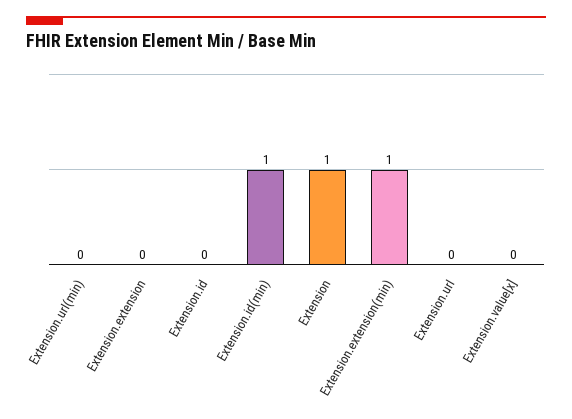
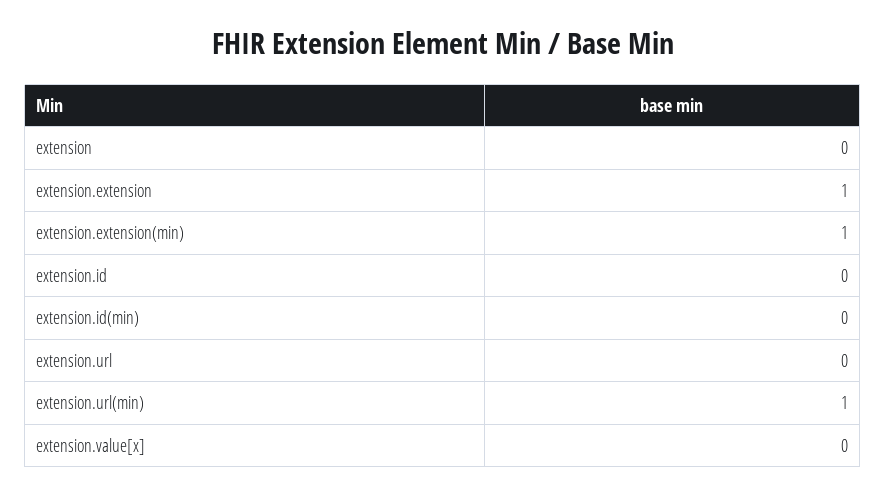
Extension.url(min): 0 -> 1
Extension.extension: 0 -> 1
Extension.id(min): 1 -> 0
Extension: 1 -> 0

